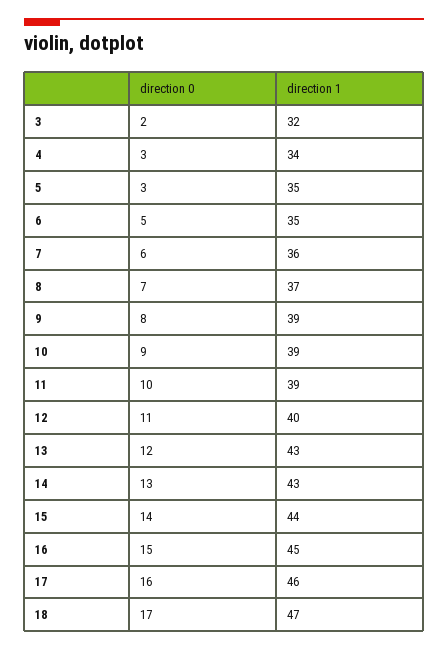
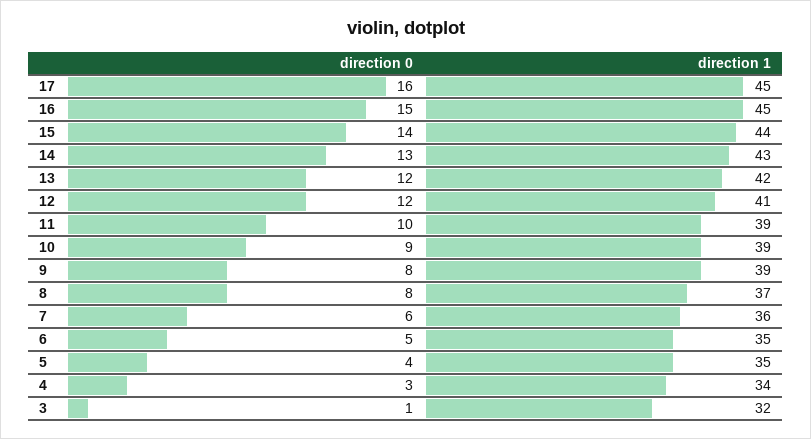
direction 0, 3: 2 -> 1
direction 0, 5: 3 -> 4
direction 0, 8: 7 -> 8
direction 0, 12: 11 -> 12
direction 1, 12: 40 -> 41
direction 1, 13: 43 -> 42
direction 1, 17: 46 -> 45
direction 0, 18: 17 -> none
direction 1, 18: 47 -> none

